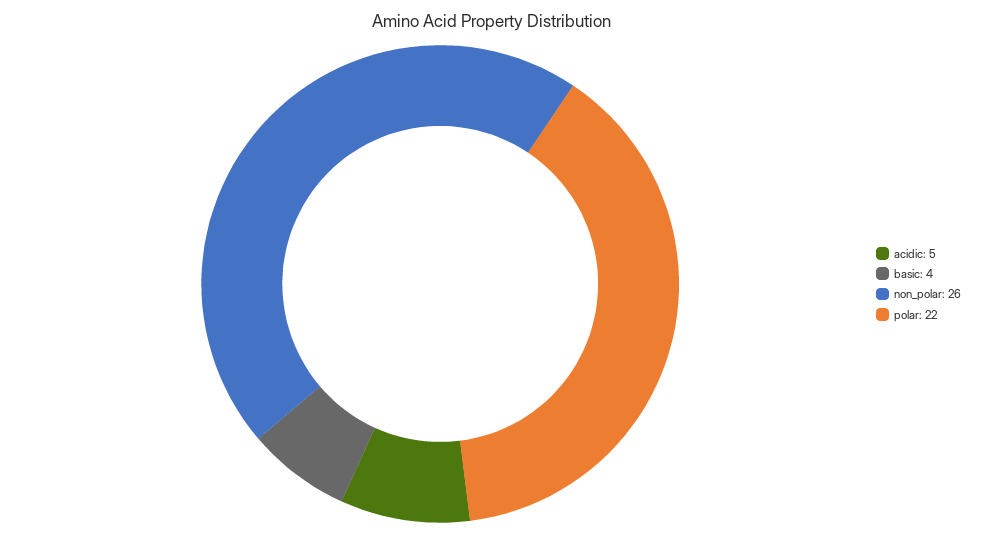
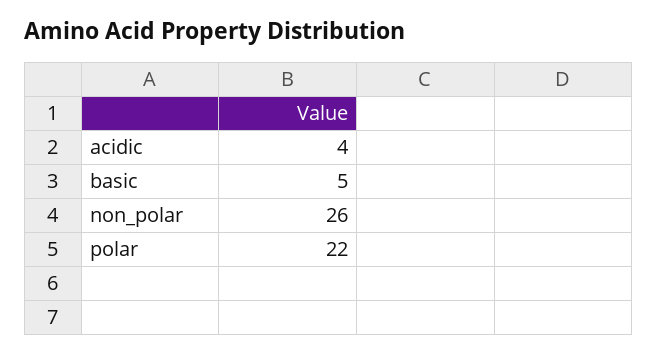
acidic: 5 -> 4
basic: 4 -> 5

